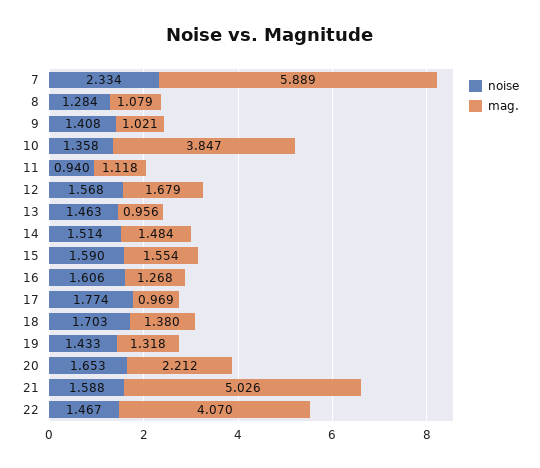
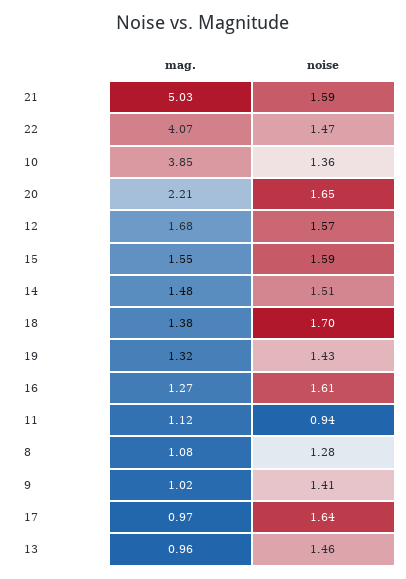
noise, 7: 2.334 -> none
mag., 7: 5.889 -> none
noise, 17: 1.774 -> 1.64

